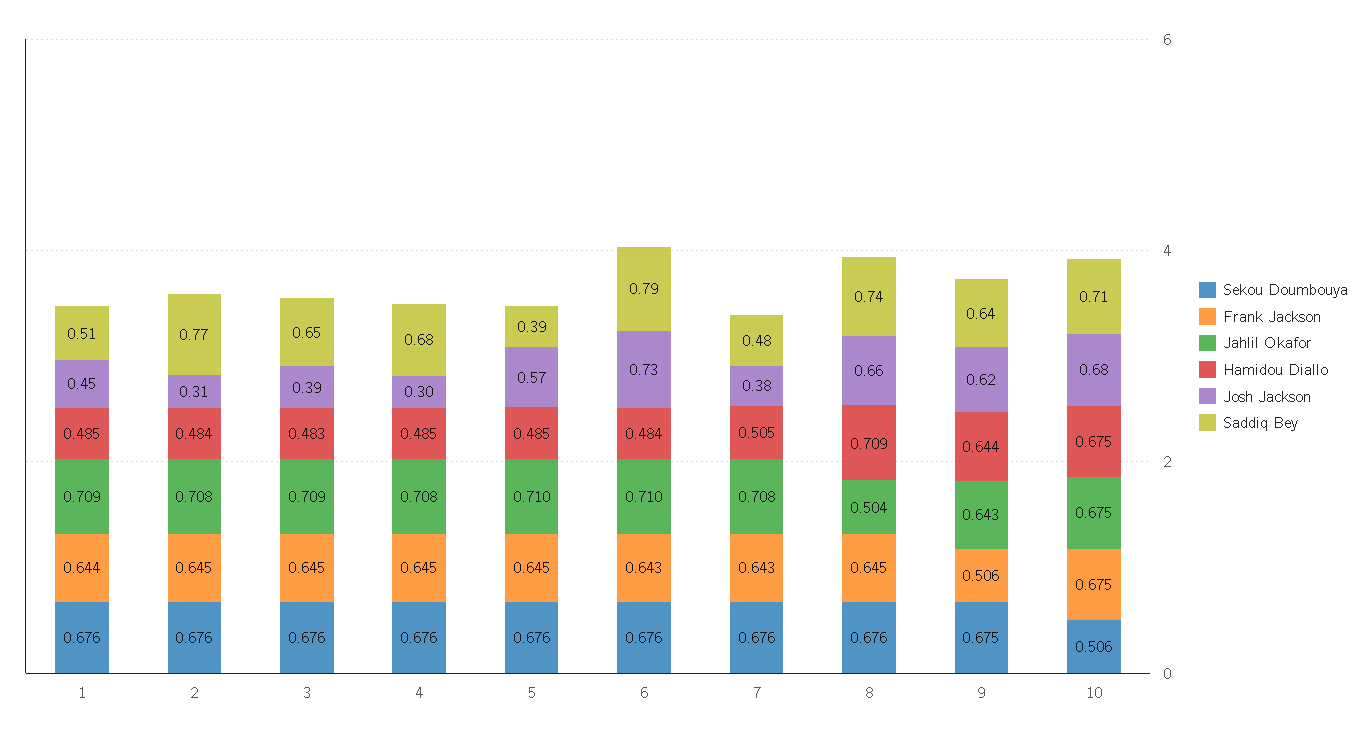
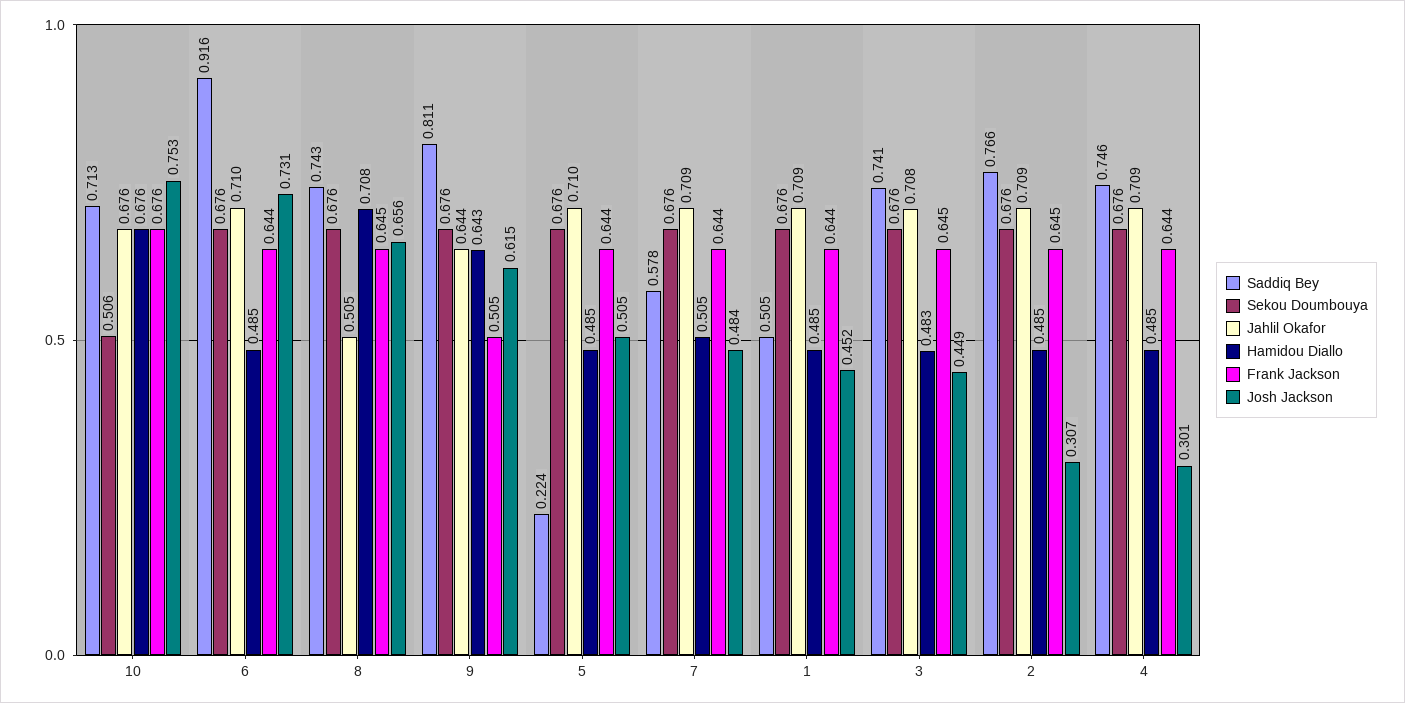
Jahlil Okafor, 2: 0.708 -> 0.709
Hamidou Diallo, 2: 0.484 -> 0.485
Jahlil Okafor, 3: 0.709 -> 0.708
Josh Jackson, 3: 0.39 -> 0.449
Saddiq Bey, 3: 0.65 -> 0.741
Frank Jackson, 4: 0.645 -> 0.644
Jahlil Okafor, 4: 0.708 -> 0.709
Saddiq Bey, 4: 0.68 -> 0.746
Frank Jackson, 5: 0.645 -> 0.644
Josh Jackson, 5: 0.57 -> 0.505
Saddiq Bey, 5: 0.39 -> 0.224
Frank Jackson, 6: 0.643 -> 0.644
Hamidou Diallo, 6: 0.484 -> 0.485
Saddiq Bey, 6: 0.79 -> 0.916
Frank Jackson, 7: 0.643 -> 0.644
Jahlil Okafor, 7: 0.708 -> 0.709
Josh Jackson, 7: 0.38 -> 0.484
Saddiq Bey, 7: 0.48 -> 0.578
Jahlil Okafor, 8: 0.504 -> 0.505
Hamidou Diallo, 8: 0.709 -> 0.708
Sekou Doumbouya, 9: 0.675 -> 0.676
Frank Jackson, 9: 0.506 -> 0.505
Jahlil Okafor, 9: 0.643 -> 0.644
Hamidou Diallo, 9: 0.644 -> 0.643
Saddiq Bey, 9: 0.64 -> 0.811
Frank Jackson, 10: 0.675 -> 0.676
Jahlil Okafor, 10: 0.675 -> 0.676
Hamidou Diallo, 10: 0.675 -> 0.676
Josh Jackson, 10: 0.68 -> 0.753

